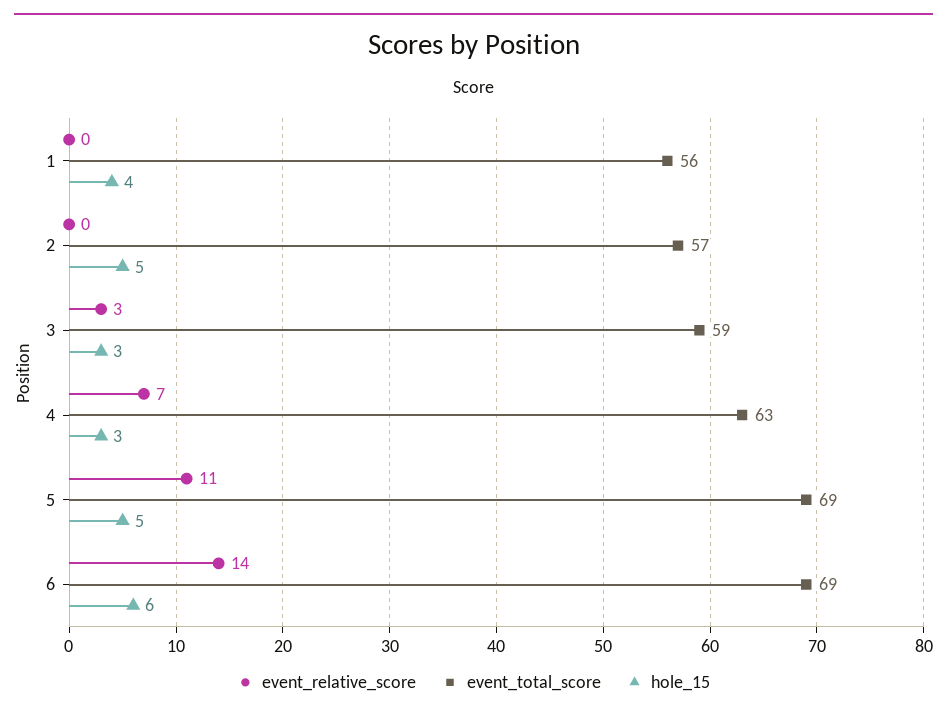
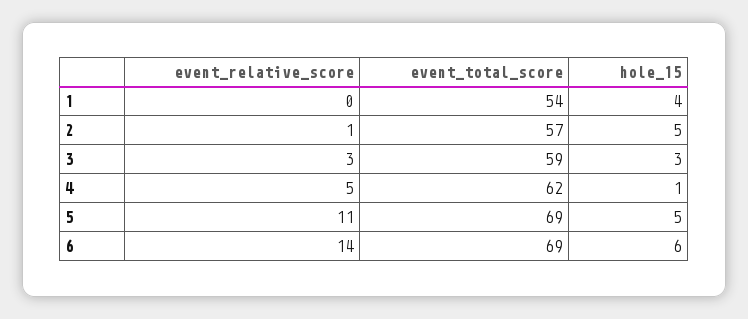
event_total_score, 1: 56 -> 54
event_relative_score, 2: 0 -> 1
event_relative_score, 4: 7 -> 5
event_total_score, 4: 63 -> 62
hole_15, 4: 3 -> 1

